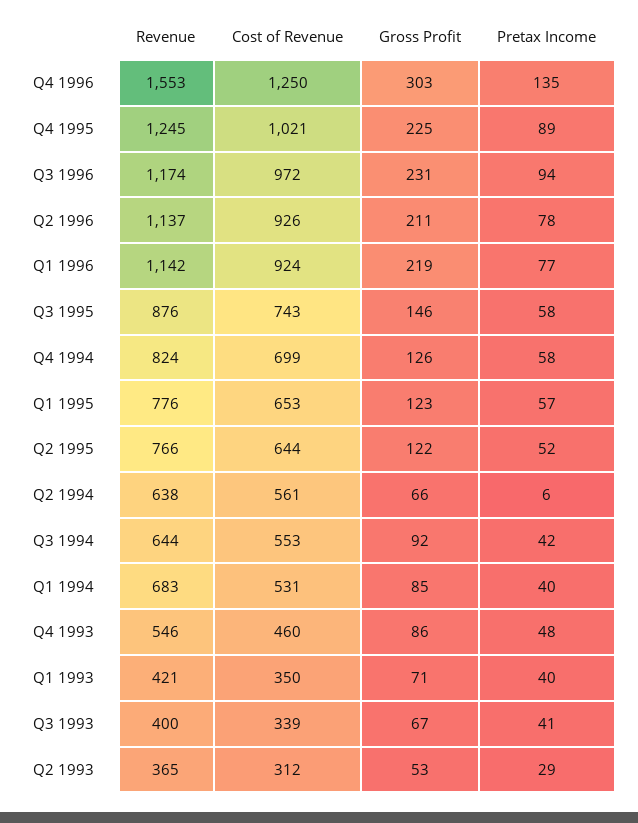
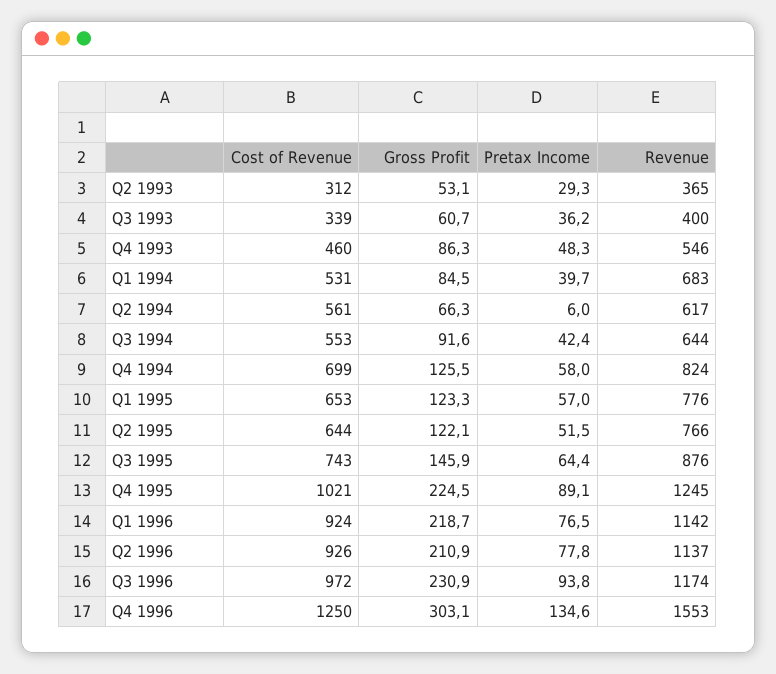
Pretax Income, Q3 1995: 58 -> 64.4
Revenue, Q2 1994: 638 -> 617
Revenue, Q1 1993: 421 -> none
Cost of Revenue, Q1 1993: 350 -> none
Gross Profit, Q1 1993: 71 -> none
Pretax Income, Q1 1993: 40 -> none
Gross Profit, Q3 1993: 67 -> 60.7
Pretax Income, Q3 1993: 41 -> 36.2

